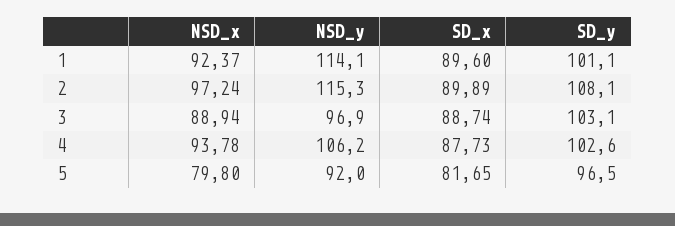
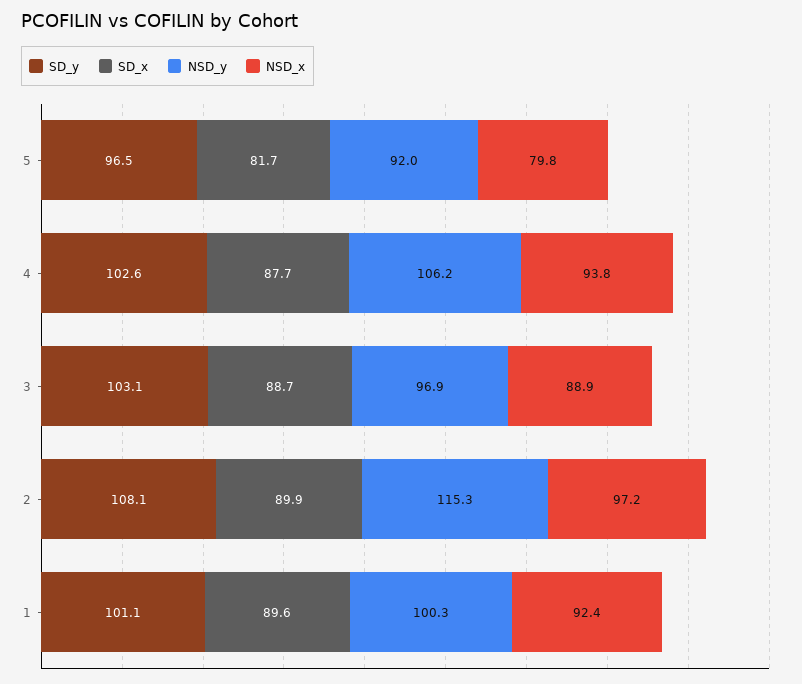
NSD_y, 1: 114.1 -> 100.3

